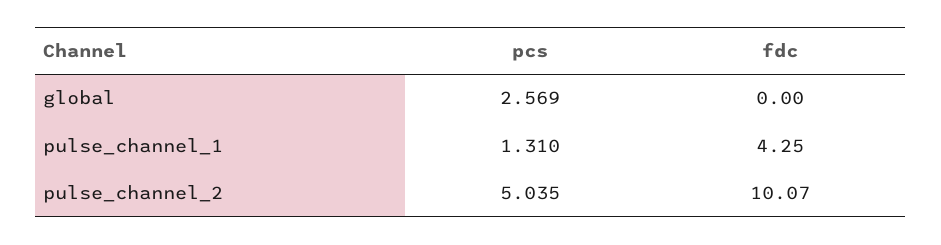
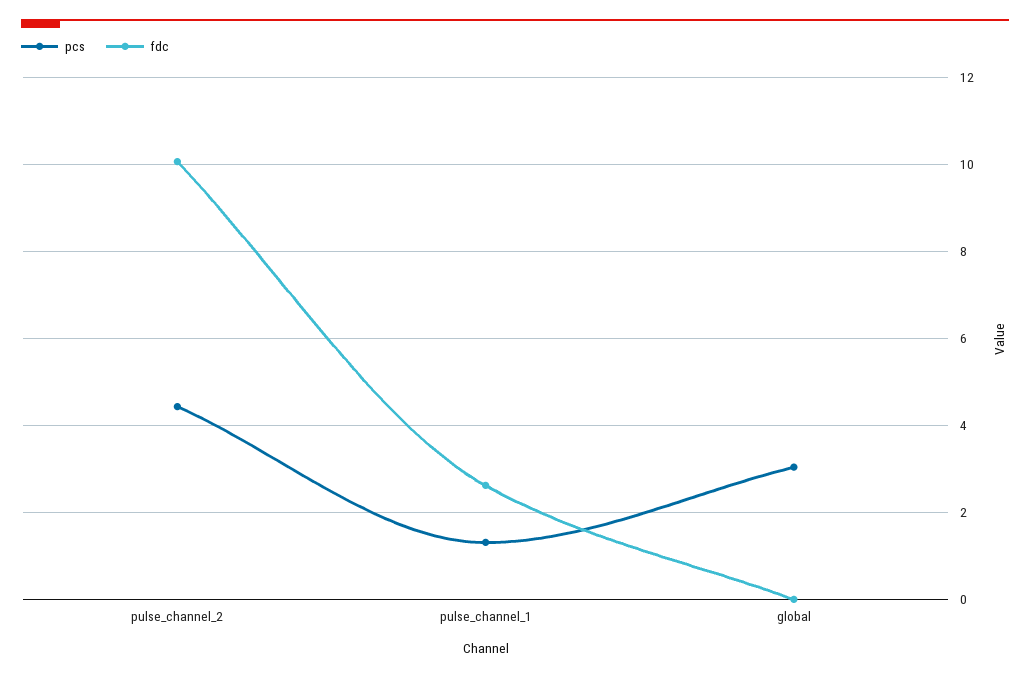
pcs, global: 2.569 -> 3
fdc, pulse_channel_1: 4.25 -> 2.6
pcs, pulse_channel_2: 5.035 -> 4.4

